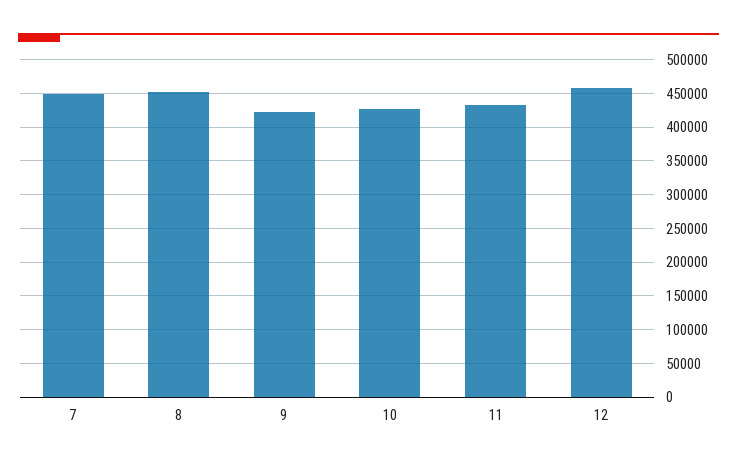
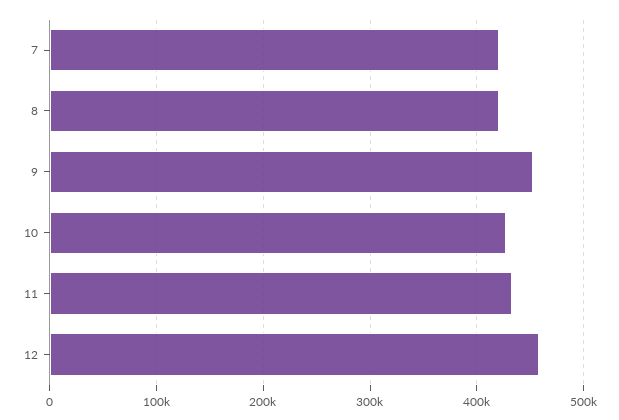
7: 450000 -> 420000
8: 450000 -> 420000
9: 420000 -> 450000

